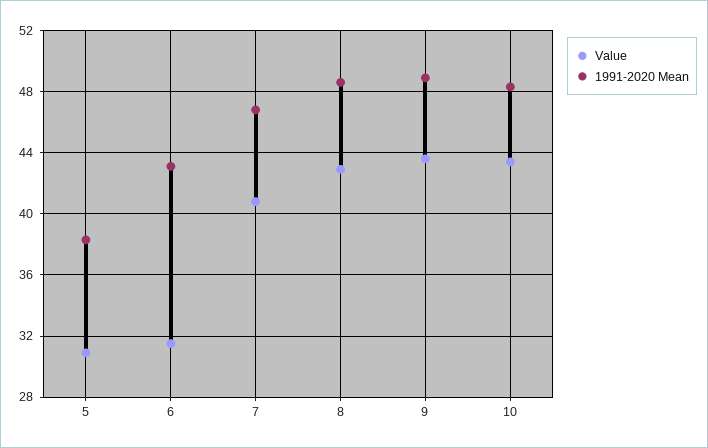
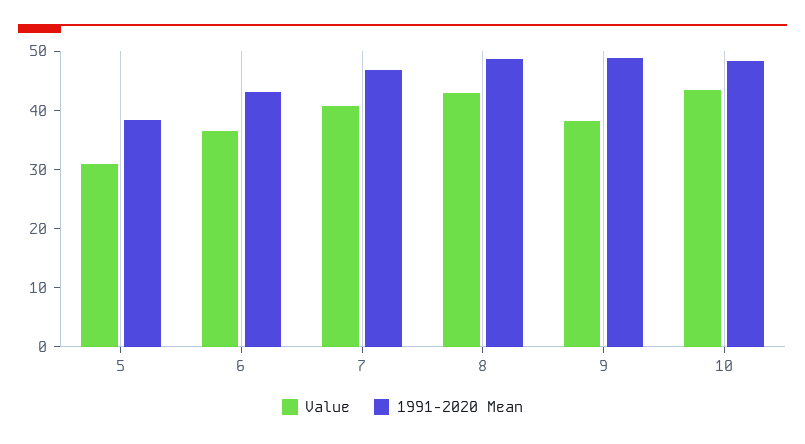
Value, 6: 31.5 -> 36
Value, 9: 43.5 -> 38

